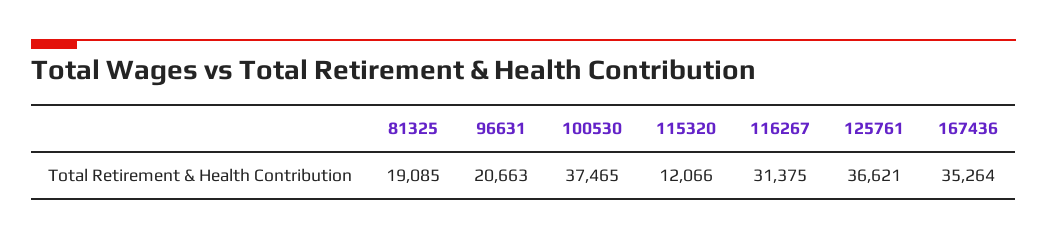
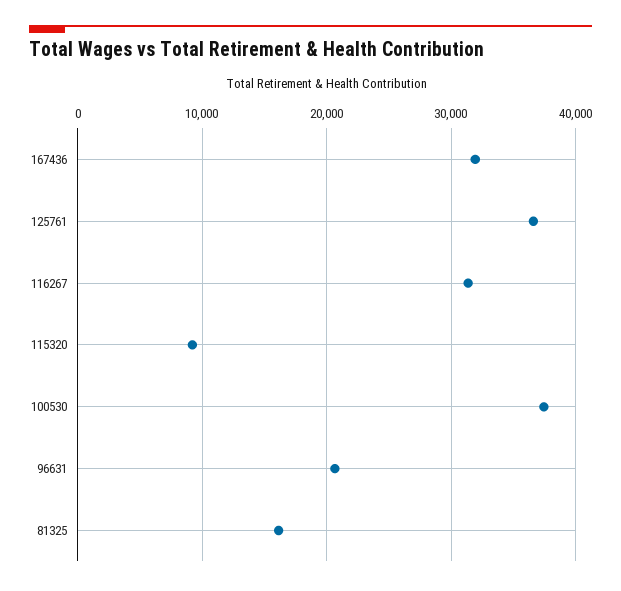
81325: 19085 -> 16000
115320: 12066 -> 9000
167436: 35264 -> 32000

